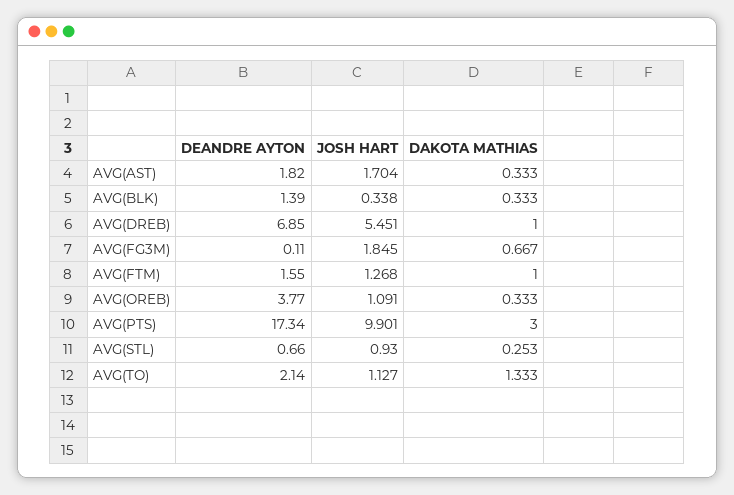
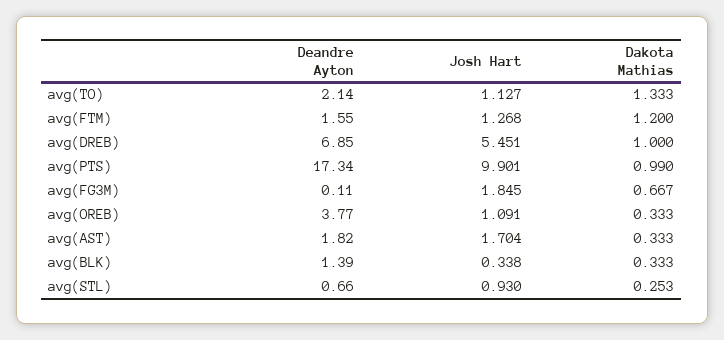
DAKOTA MATHIAS, AVG(FTM): 1 -> 1.2
DAKOTA MATHIAS, AVG(PTS): 3 -> 0.99

